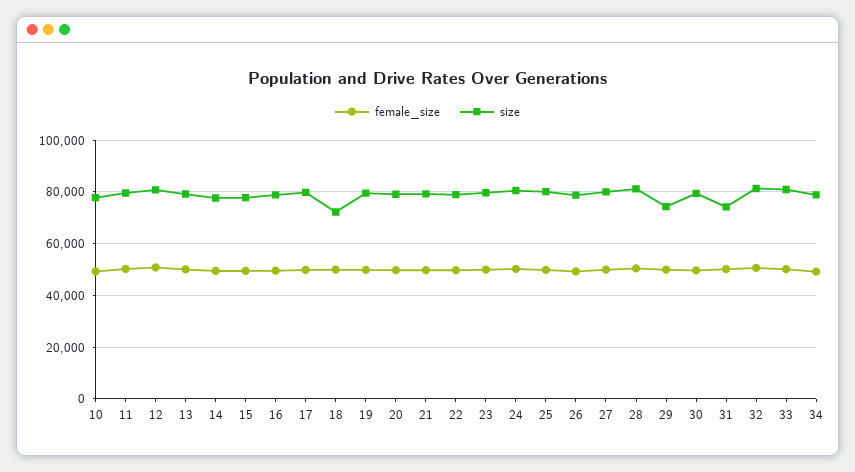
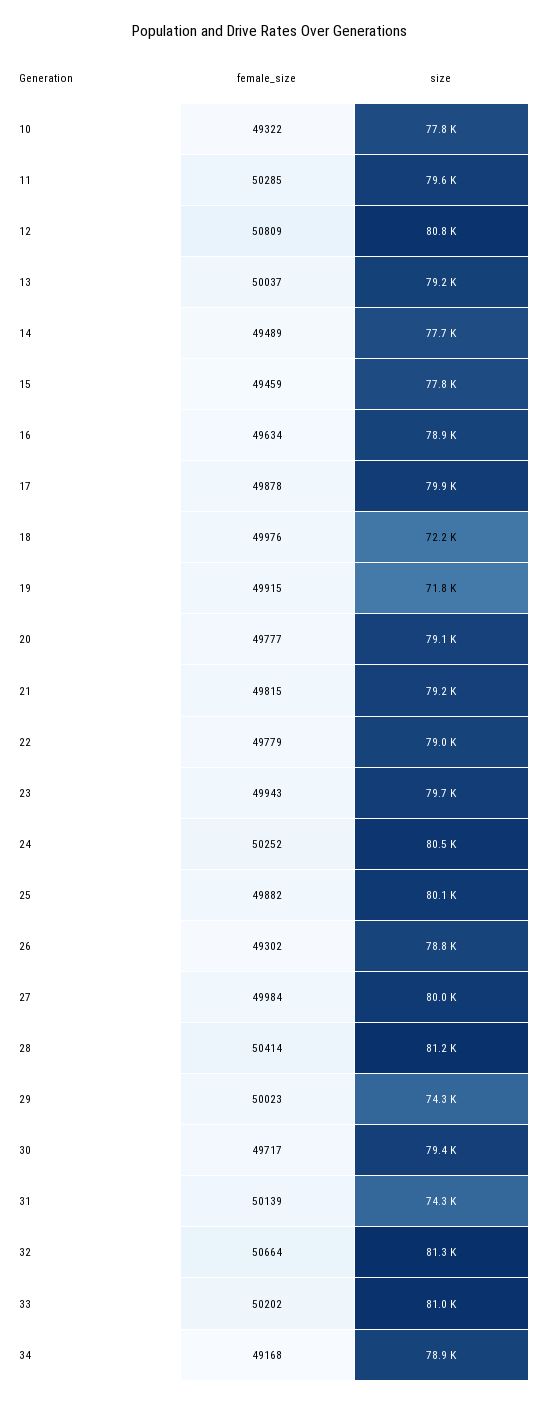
size, 19: 80000 -> 71800

